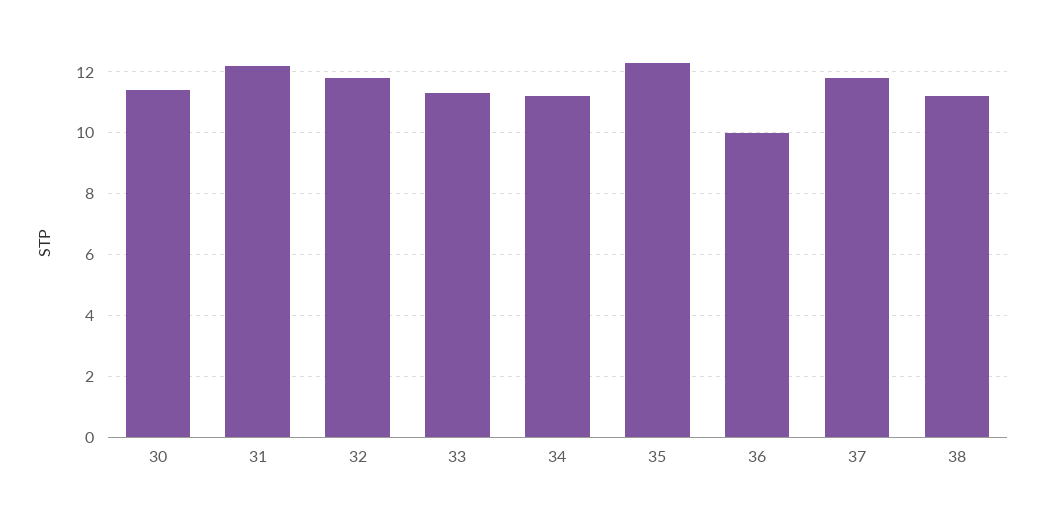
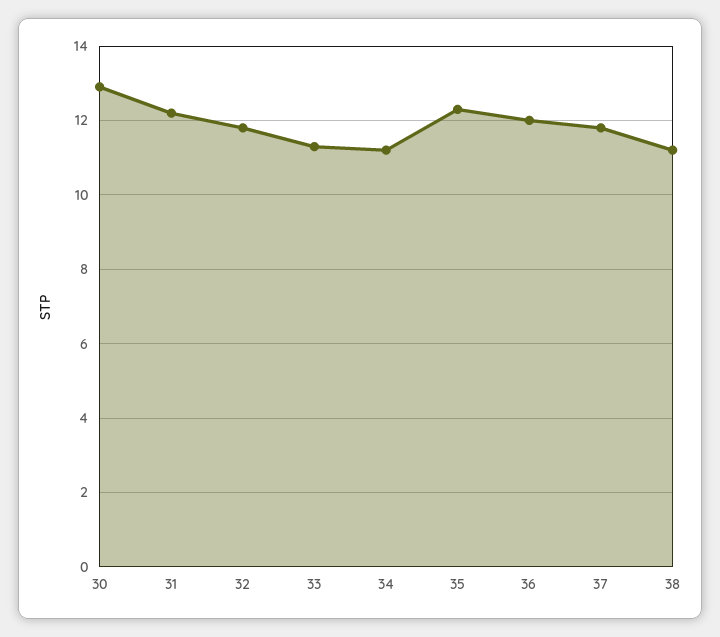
30: 11.5 -> 13
36: 10 -> 12

